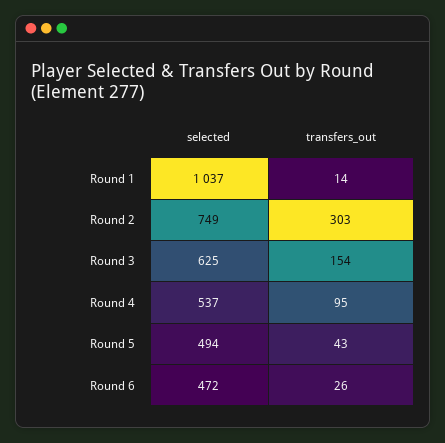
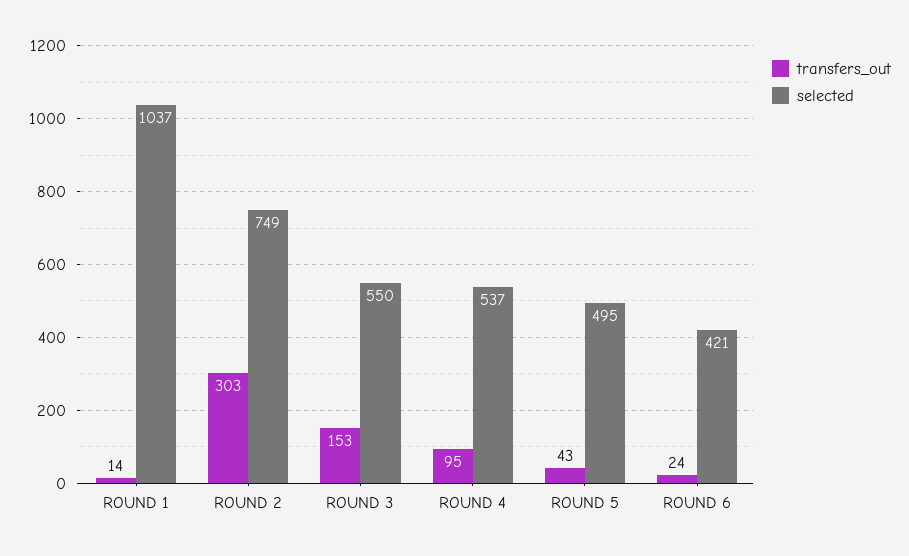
selected, Round 3: 625 -> 550
transfers_out, Round 3: 154 -> 153
selected, Round 5: 494 -> 495
selected, Round 6: 472 -> 421
transfers_out, Round 6: 26 -> 24

